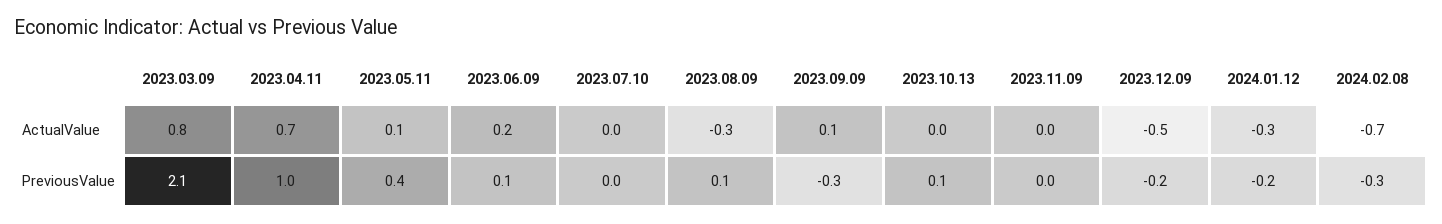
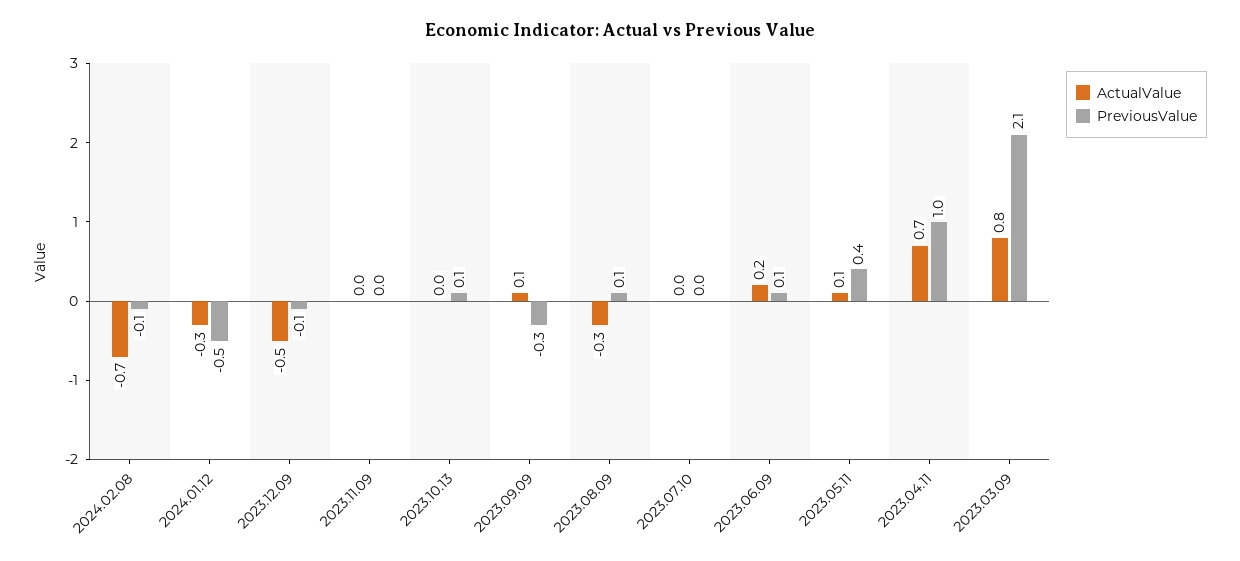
PreviousValue, 2023.12.09: -0.2 -> -0.1
PreviousValue, 2024.01.12: -0.2 -> -0.5
PreviousValue, 2024.02.08: -0.3 -> -0.1

